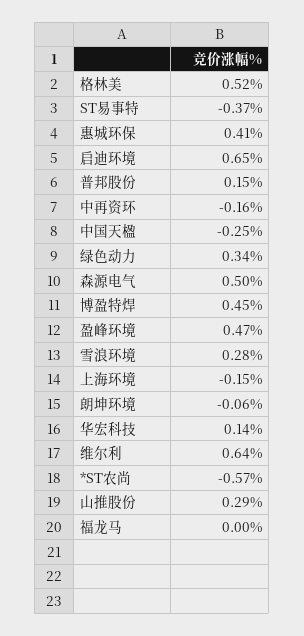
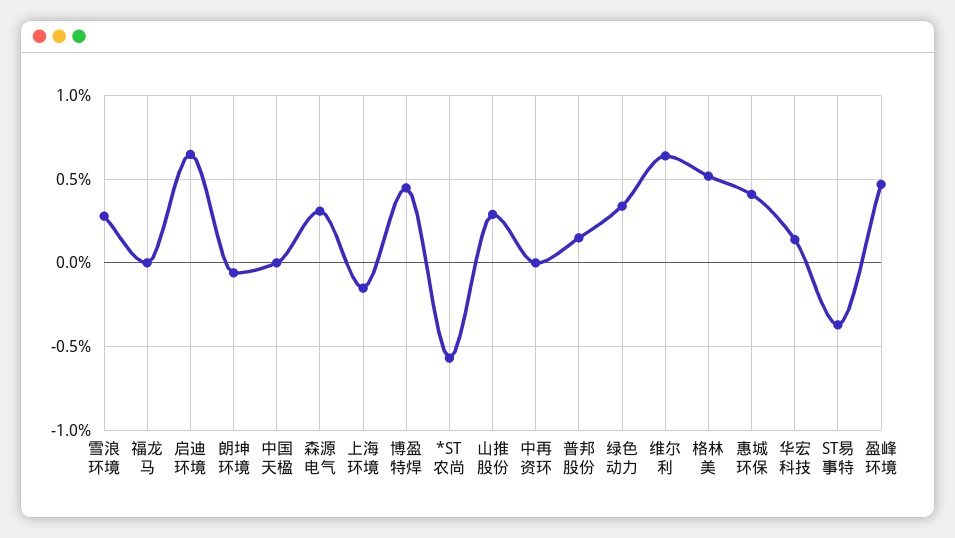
中再资环: -0.16 -> 0
中国天楹: -0.25 -> 0
森源电气: 0.5 -> 0.3

